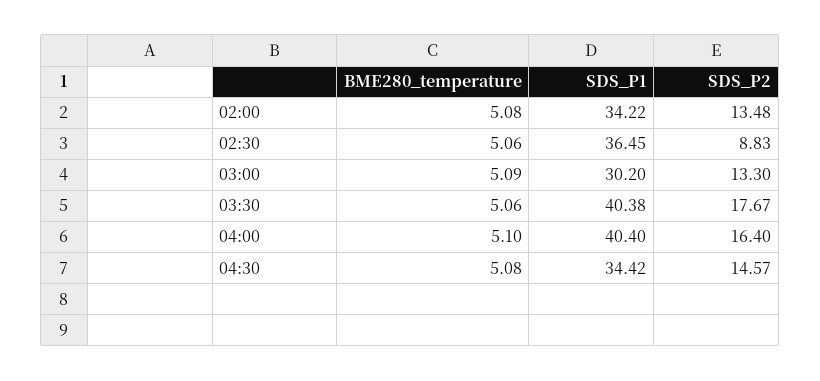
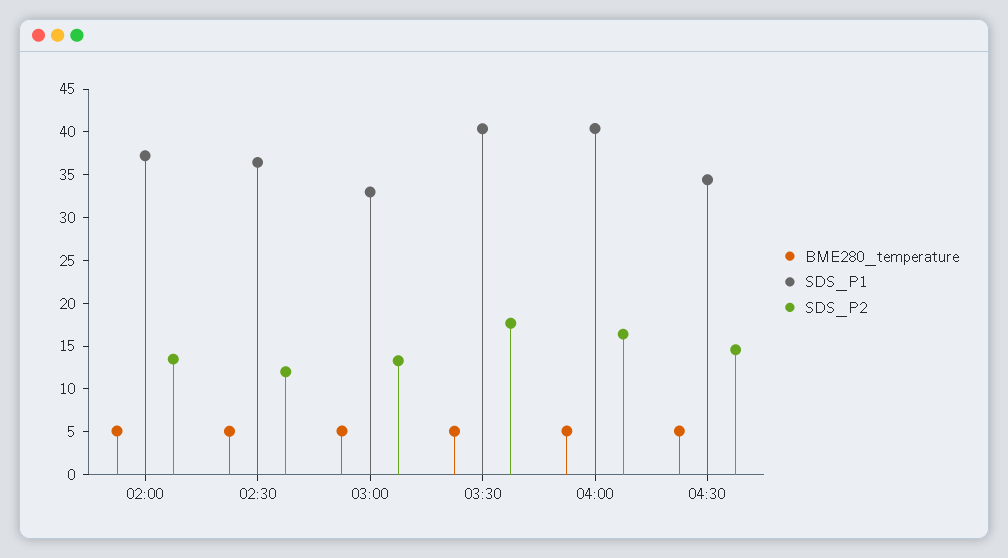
SDS_P1, 02:00: 34.22 -> 37
SDS_P2, 02:30: 8.83 -> 12
SDS_P1, 03:00: 30.2 -> 33

